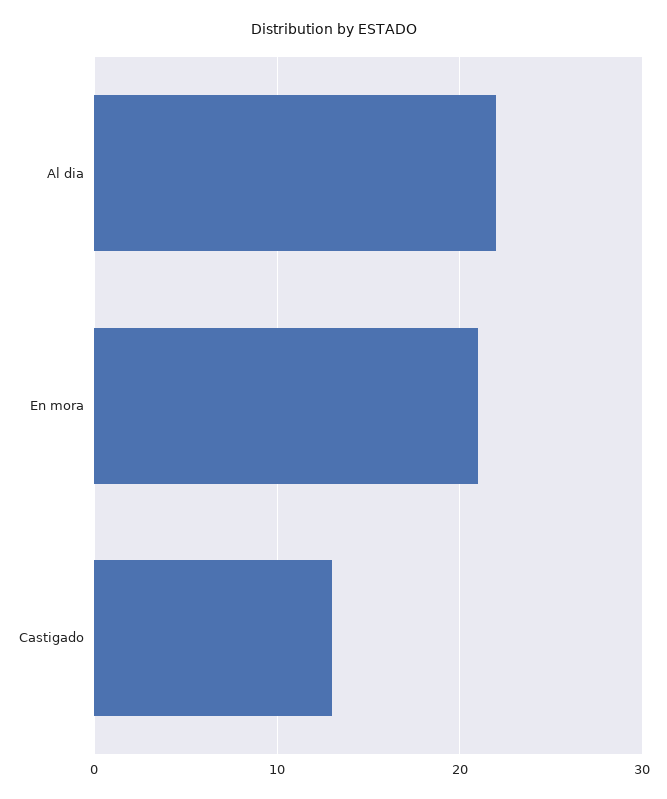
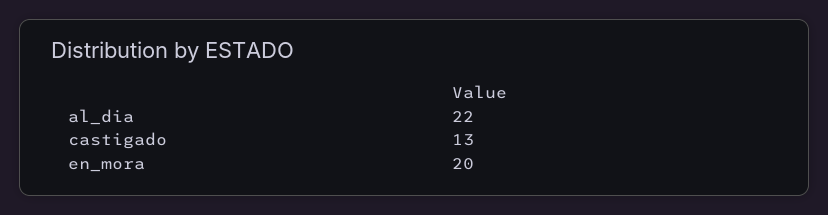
En mora: 21 -> 20

